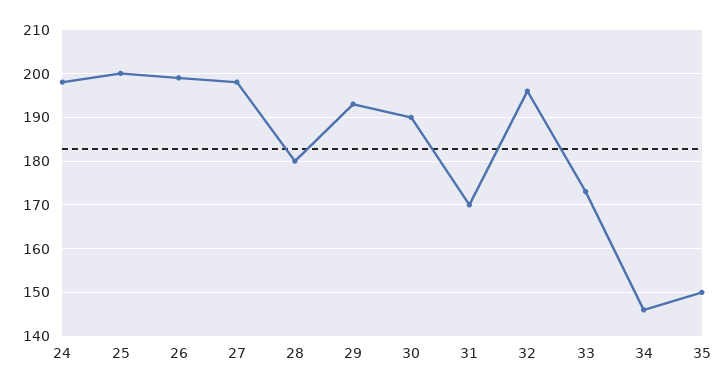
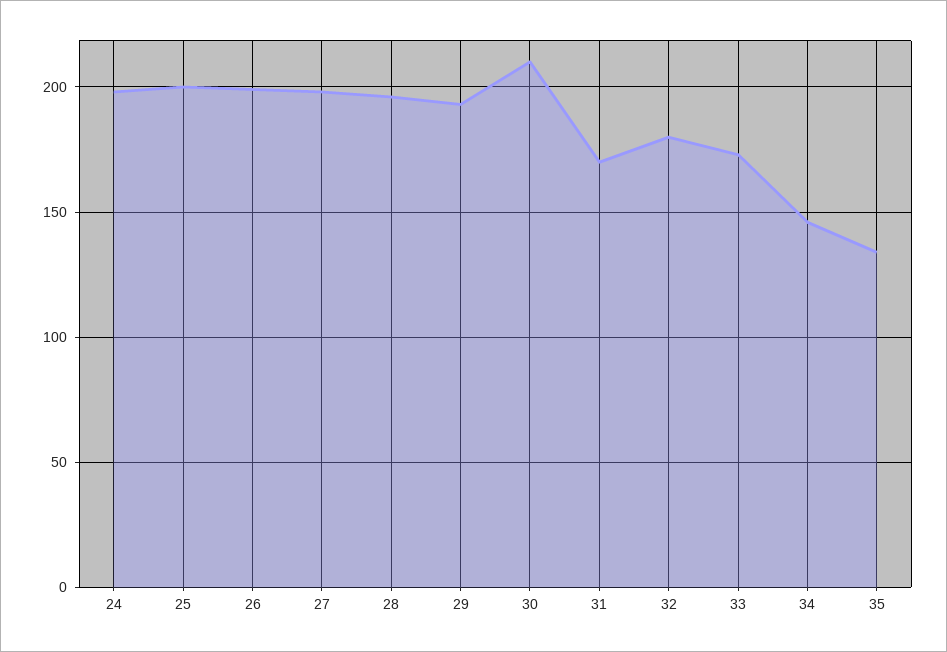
28: 180 -> 195
30: 190 -> 210
32: 195 -> 180
35: 150 -> 135

